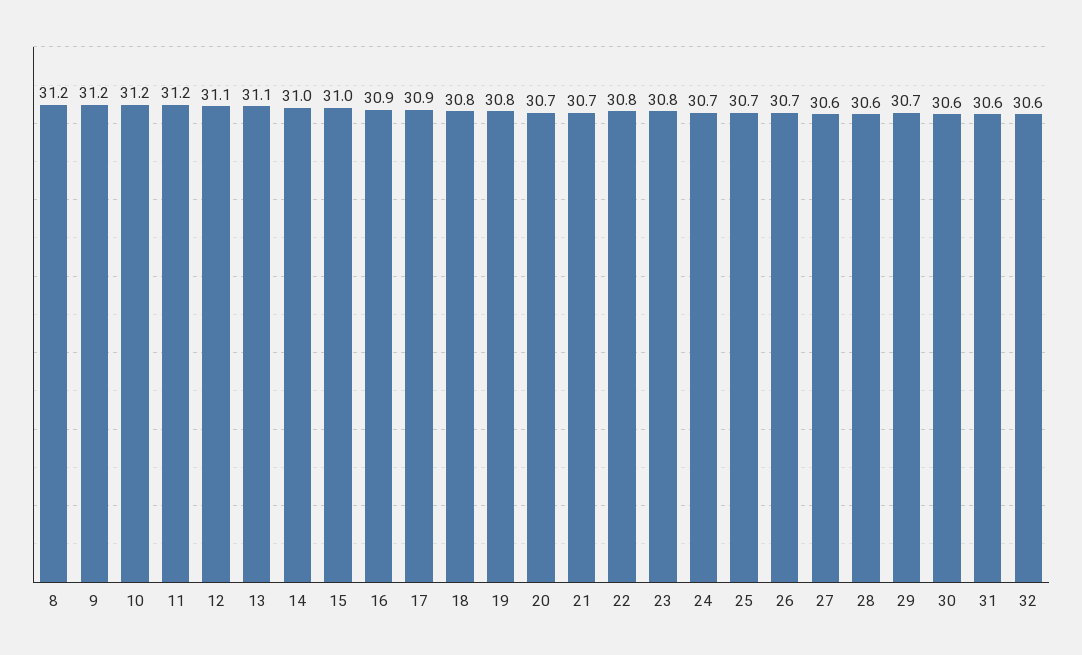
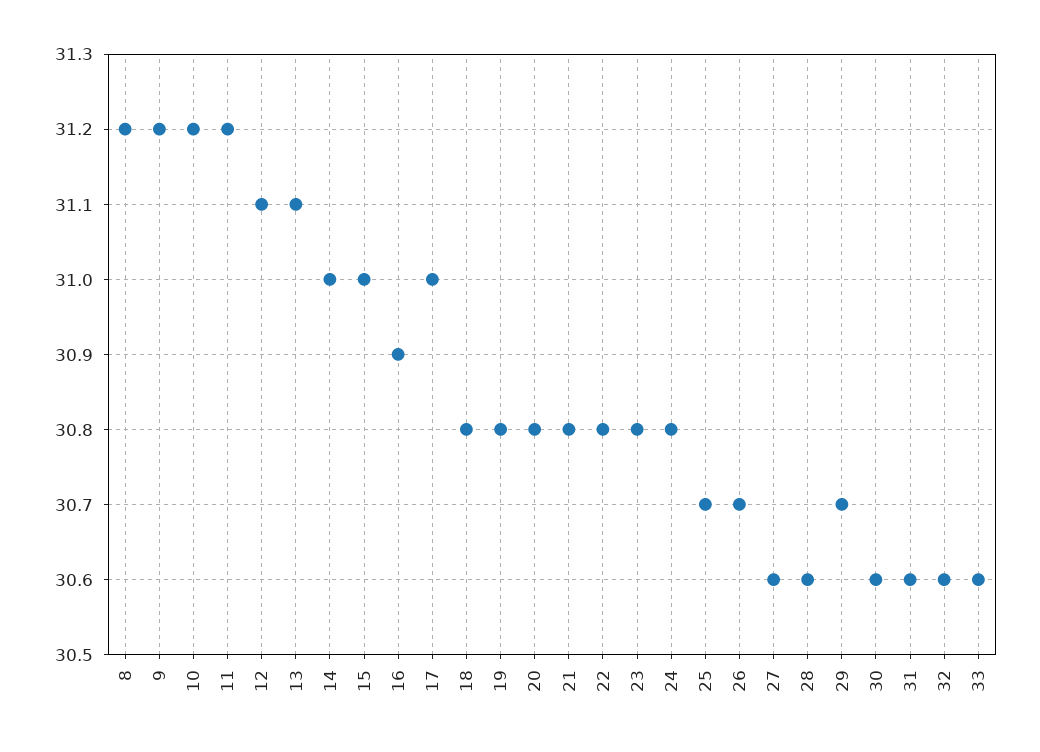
17: 30.9 -> 31
20: 30.7 -> 30.8
21: 30.7 -> 30.8
24: 30.7 -> 30.8
33: none -> 30.6

